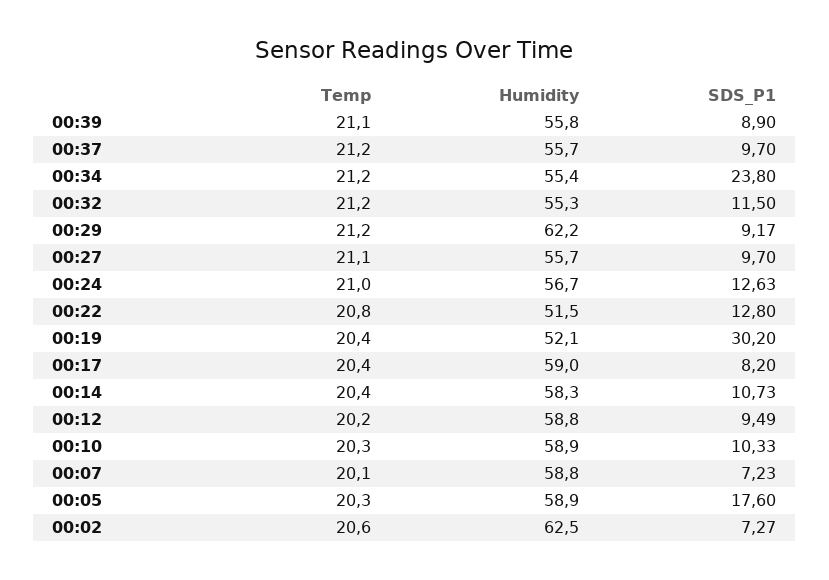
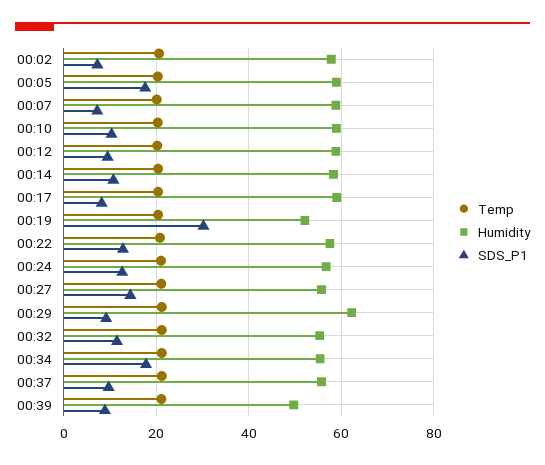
Humidity, 00:39: 55.8 -> 50
SDS_P1, 00:34: 23.8 -> 18
SDS_P1, 00:27: 9.7 -> 14
Humidity, 00:22: 51.5 -> 58
Humidity, 00:02: 62.5 -> 58

